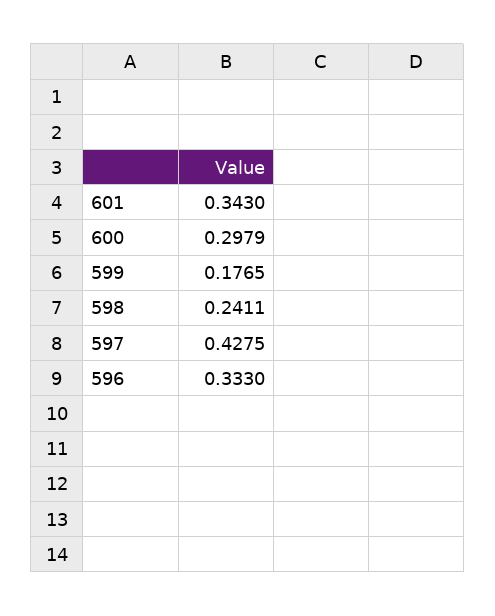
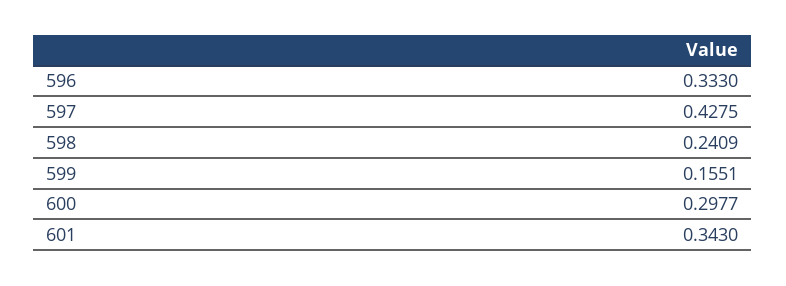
600: 0.2979 -> 0.2977
599: 0.1765 -> 0.1551
598: 0.2411 -> 0.2409

